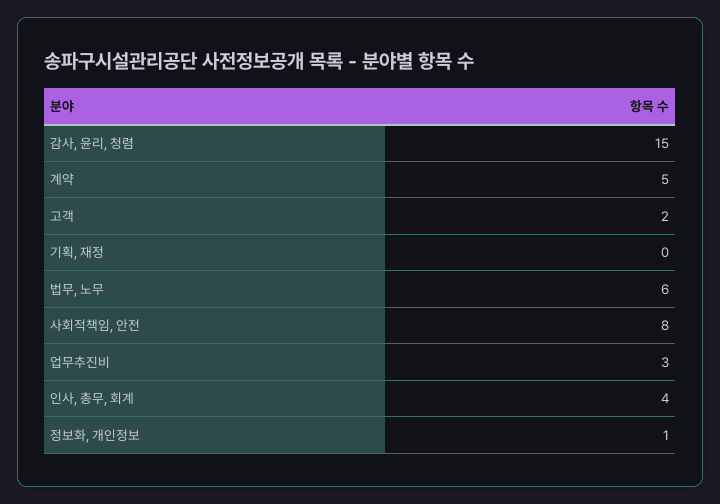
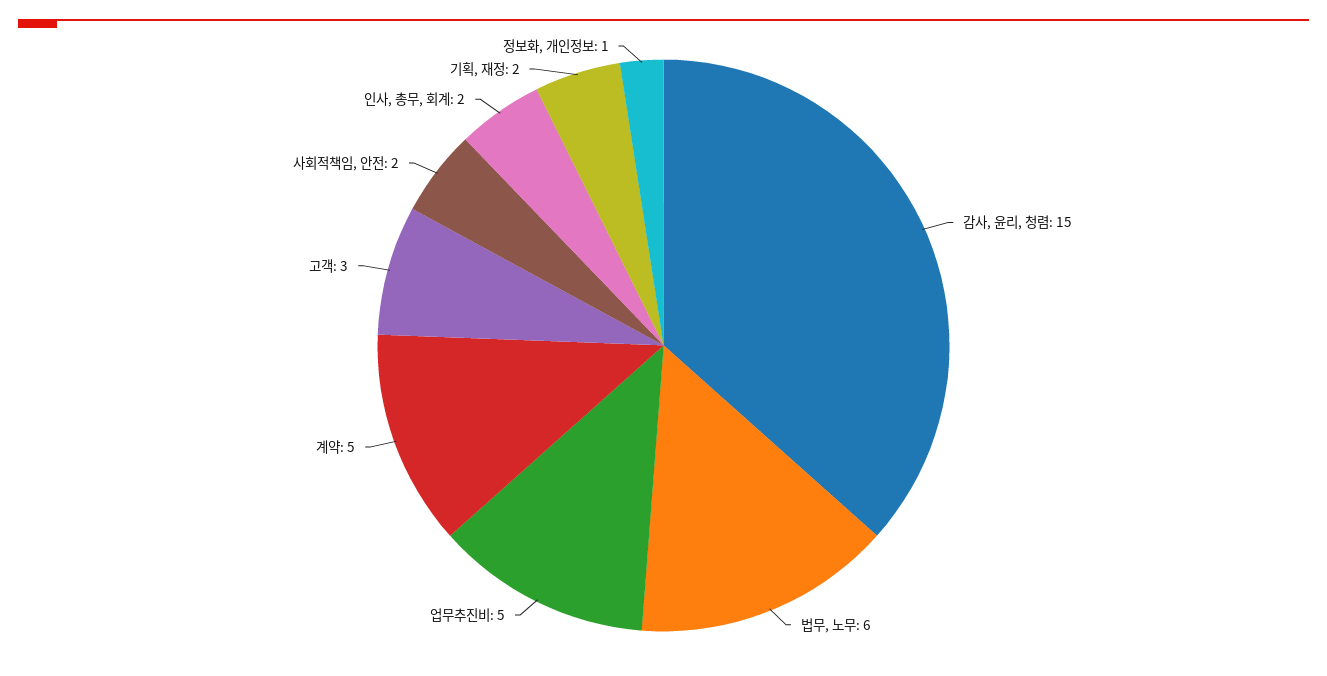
고객: 2 -> 3
기획, 재정: 0 -> 2
사회적책임, 안전: 8 -> 2
업무추진비: 3 -> 5
인사, 총무, 회계: 4 -> 2

